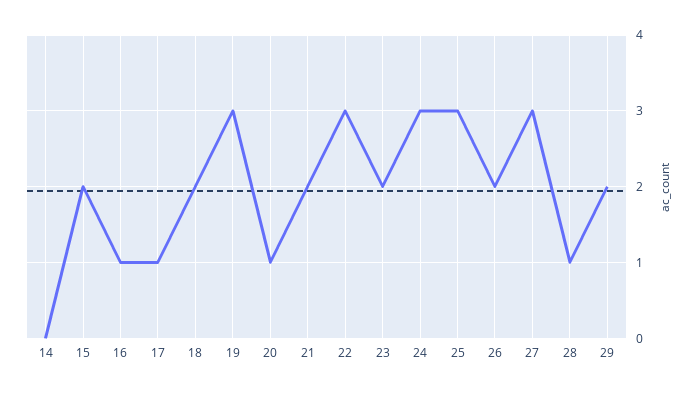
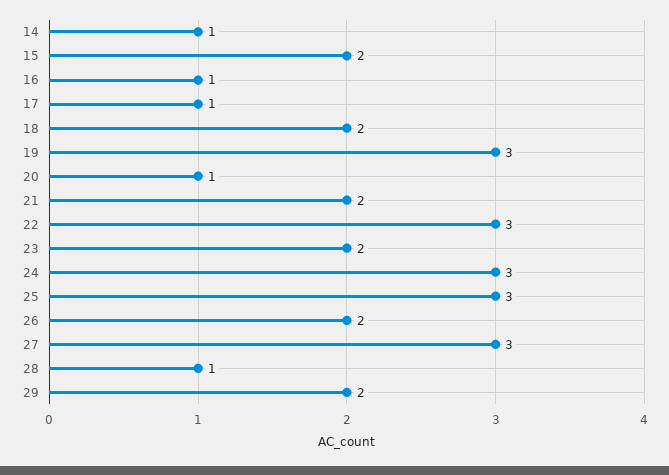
14: 0 -> 1

